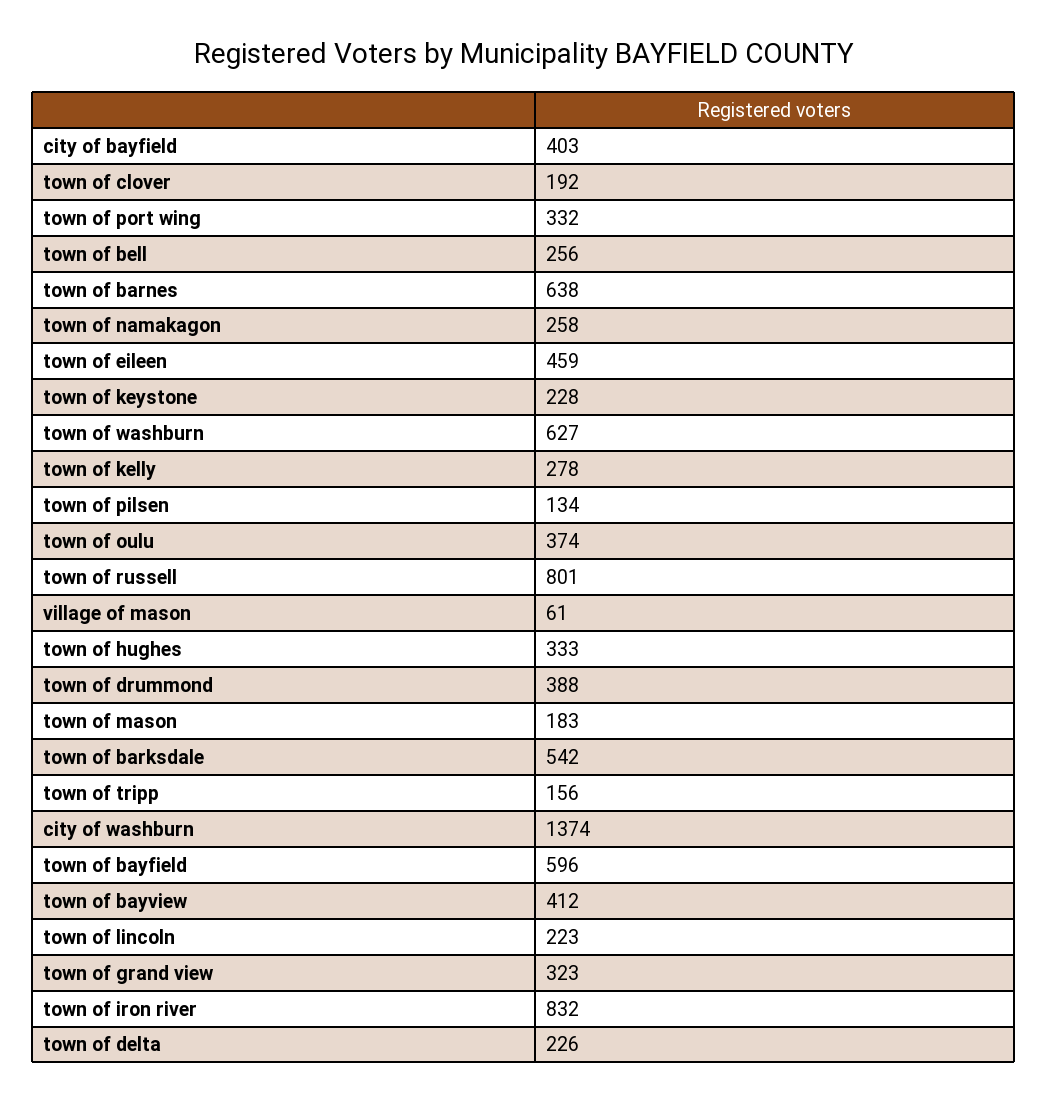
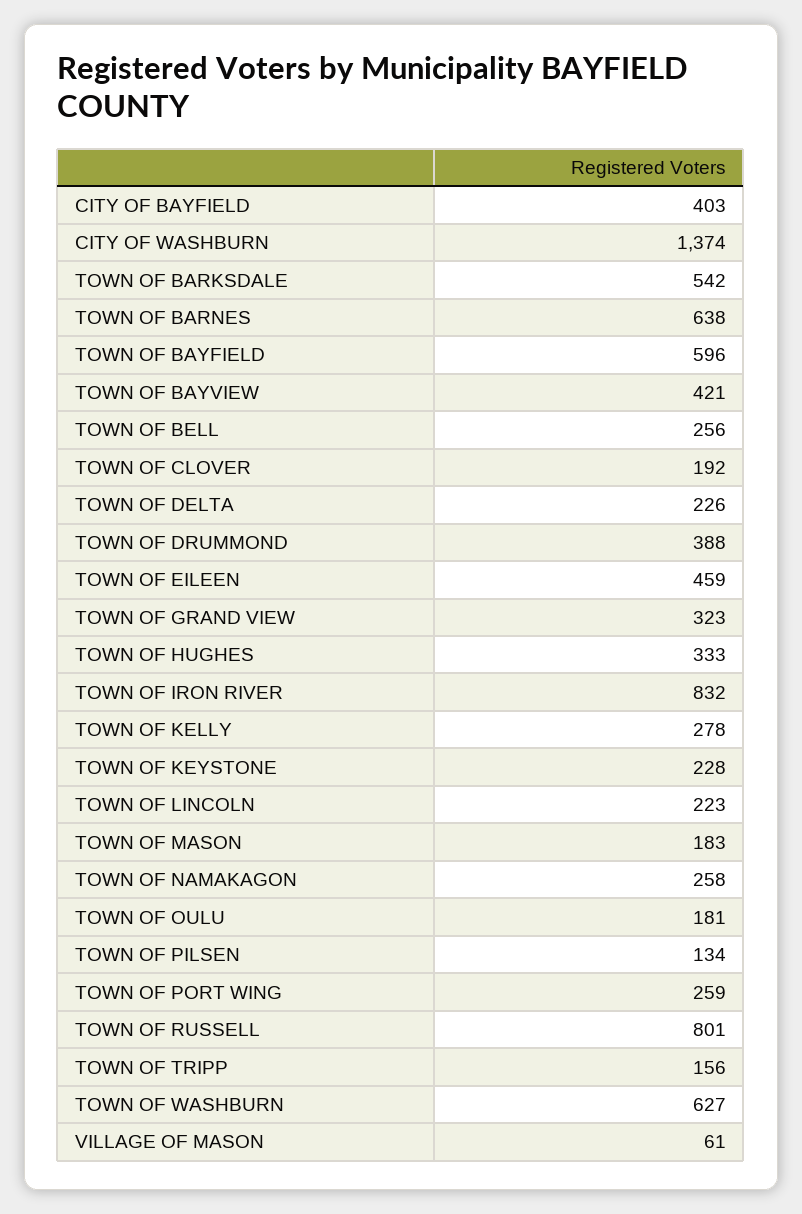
town of port wing: 332 -> 259
town of oulu: 374 -> 181
town of bayview: 412 -> 421

